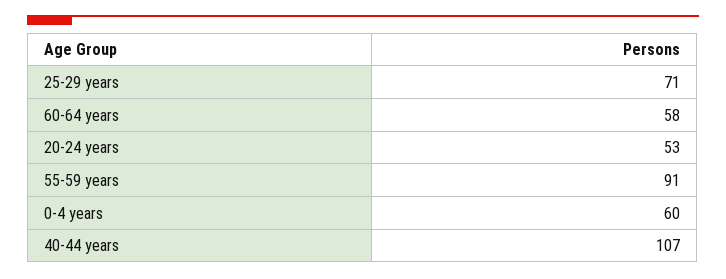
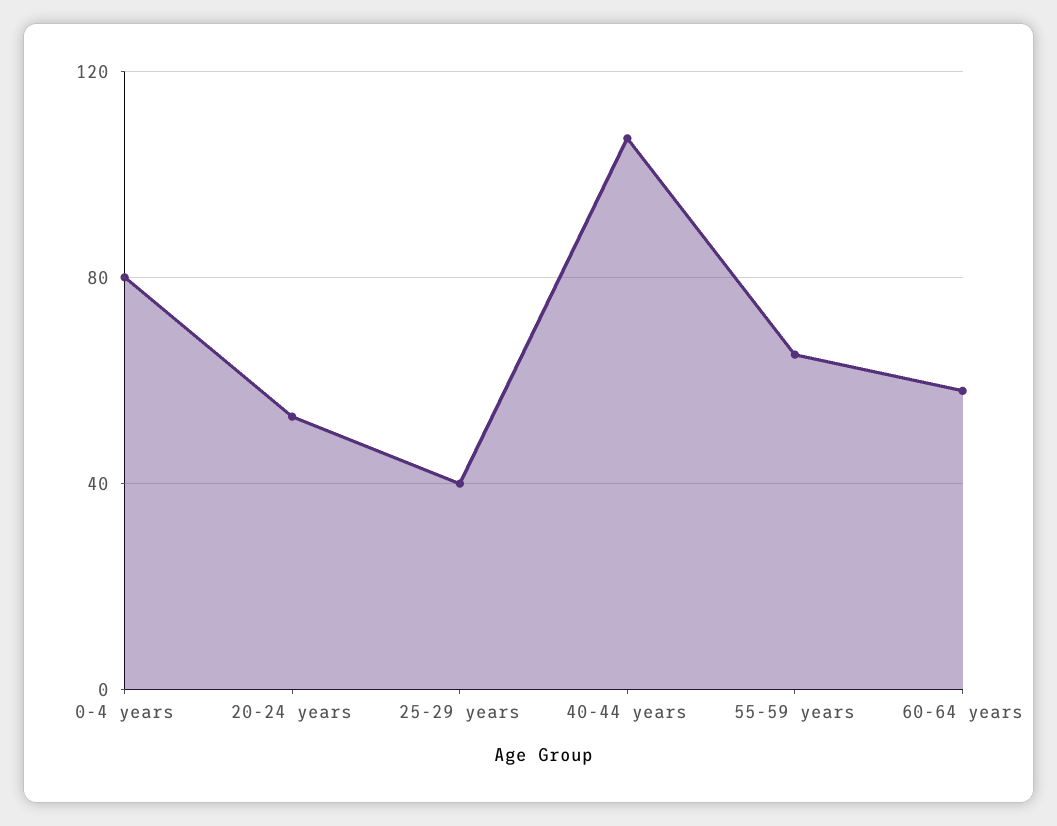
25-29 years: 71 -> 40
55-59 years: 91 -> 65
0-4 years: 60 -> 80

